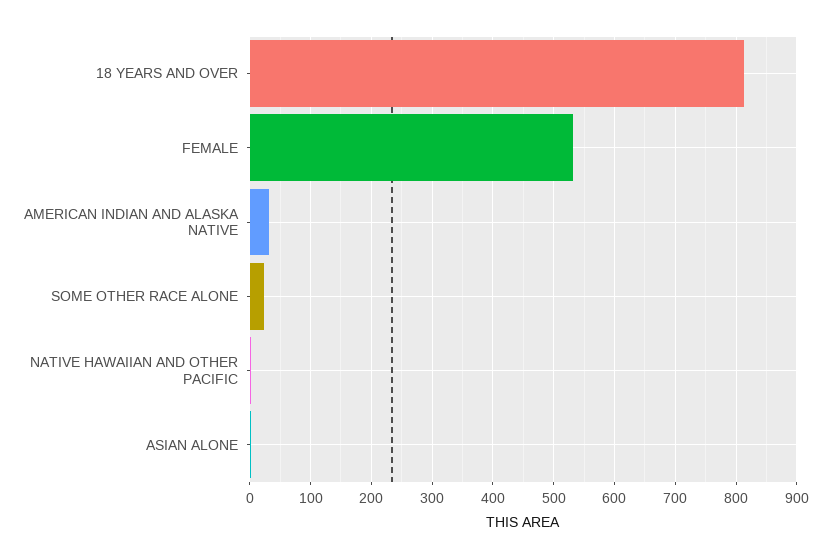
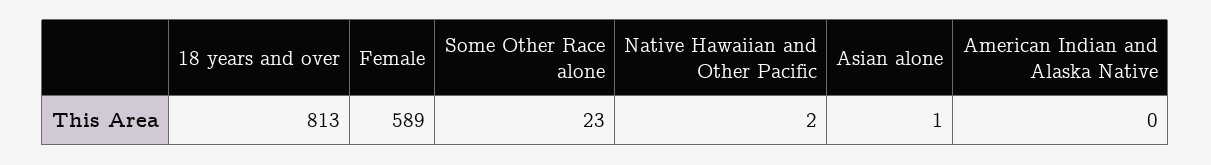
FEMALE: 530 -> 589
AMERICAN INDIAN AND ALASKA NATIVE: 30 -> 0

